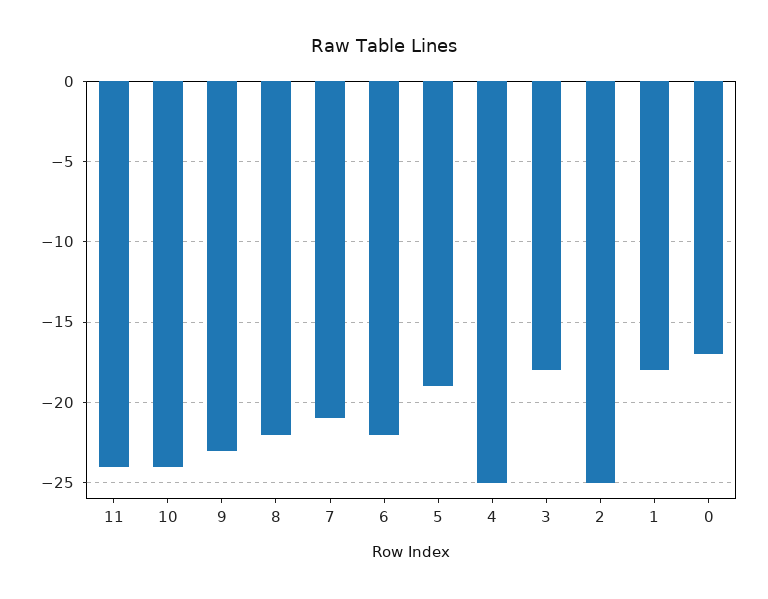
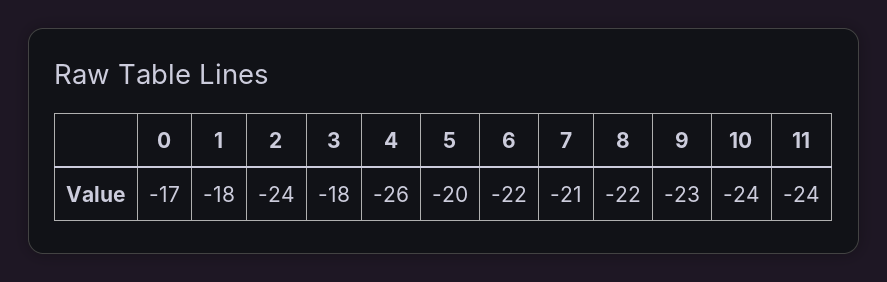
5: -19 -> -20
4: -25 -> -26
2: -25 -> -24

